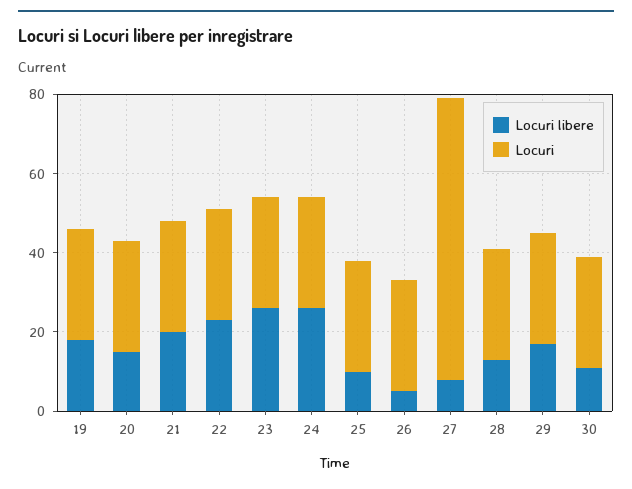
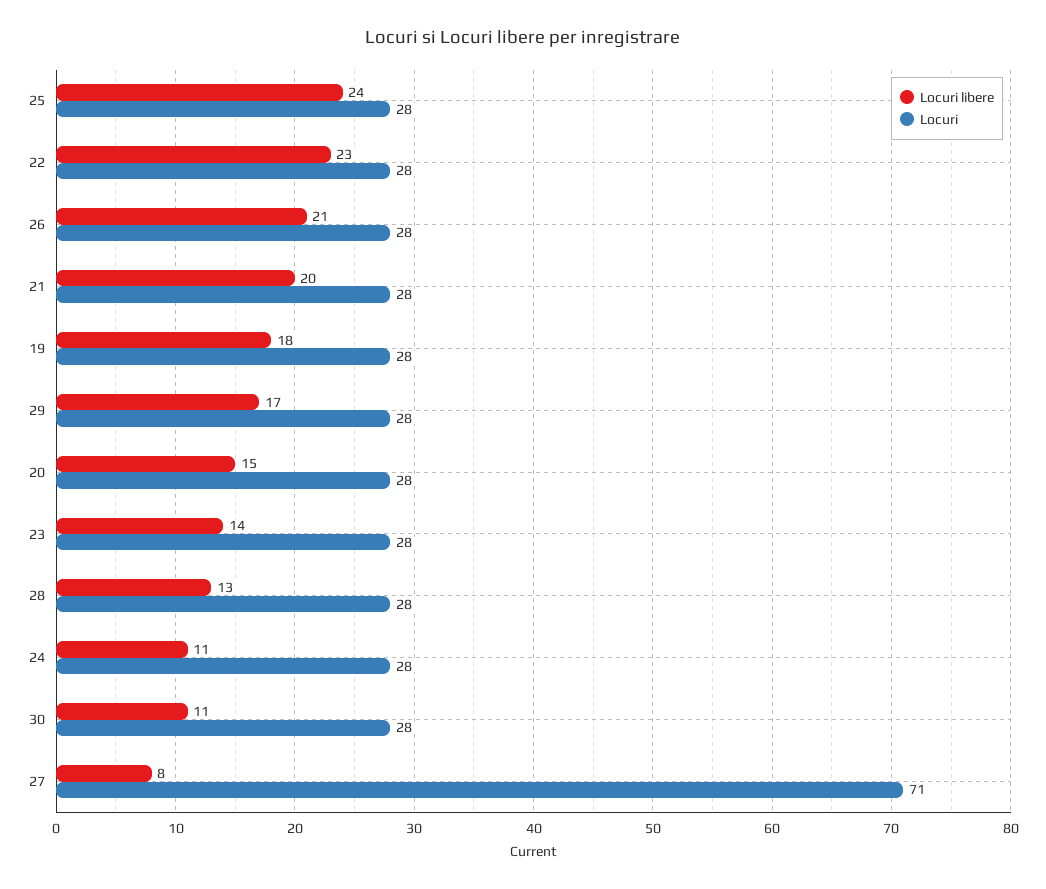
Locuri libere, 23: 25 -> 14
Locuri libere, 24: 25 -> 11
Locuri libere, 25: 10 -> 24
Locuri libere, 26: 5 -> 21

